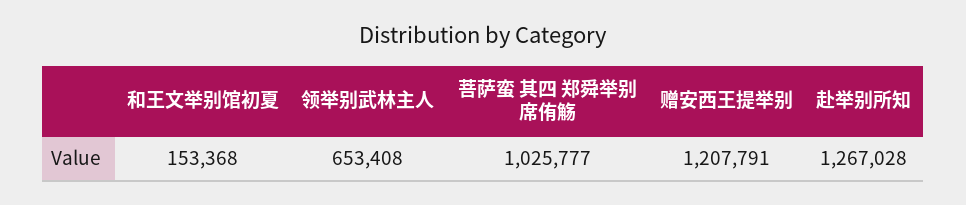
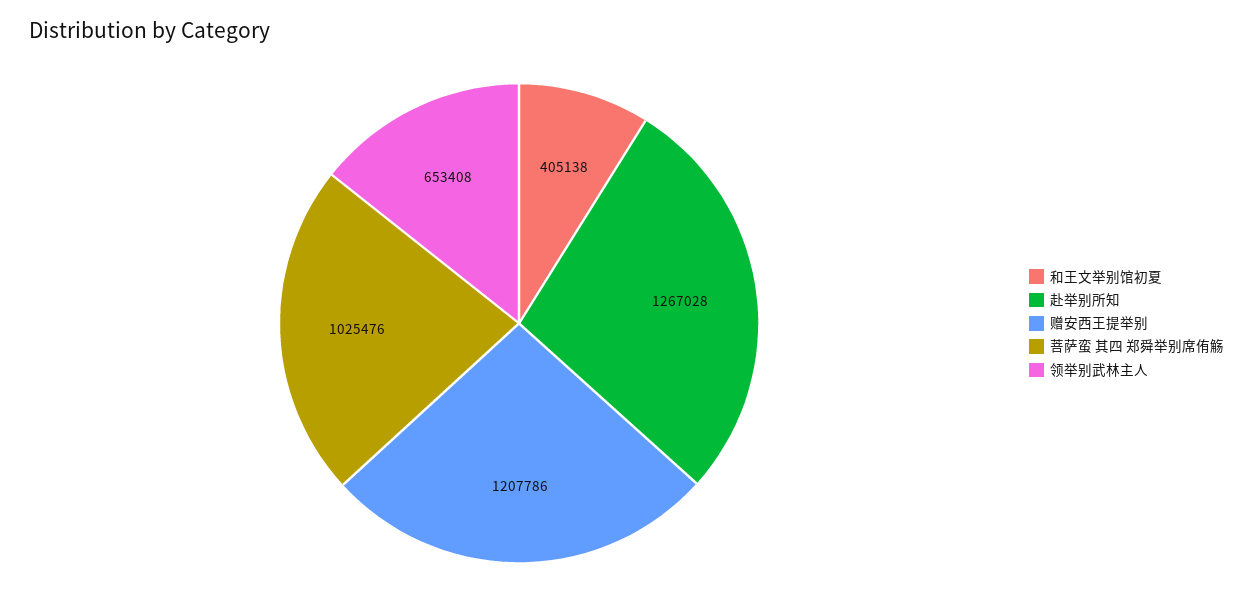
和王文举别馆初夏: 153368 -> 405138
菩萨蛮 其四 郑舜举别席侑觞: 1025777 -> 1025476
赠安西王提举别: 1207791 -> 1207786

